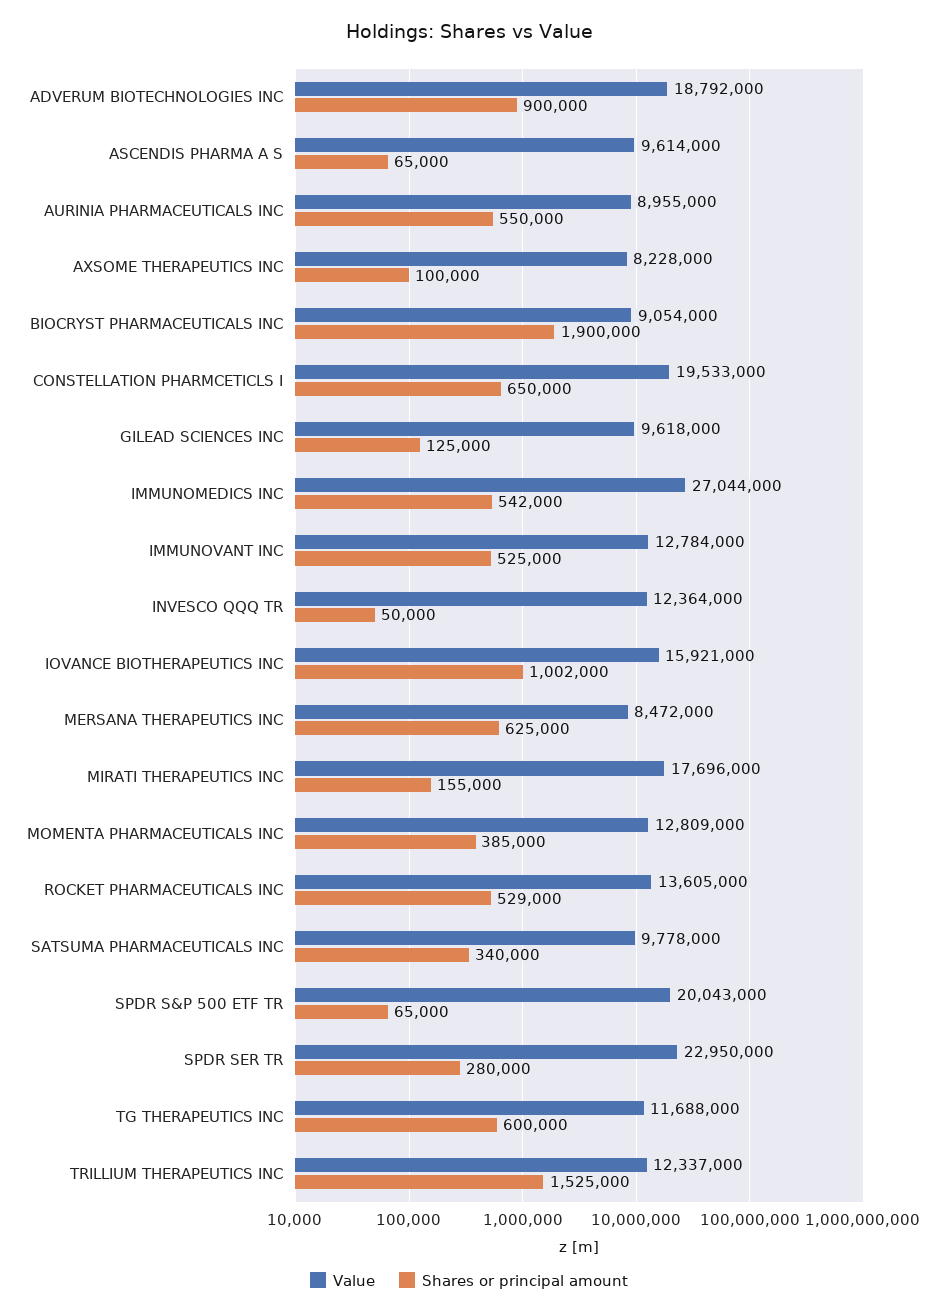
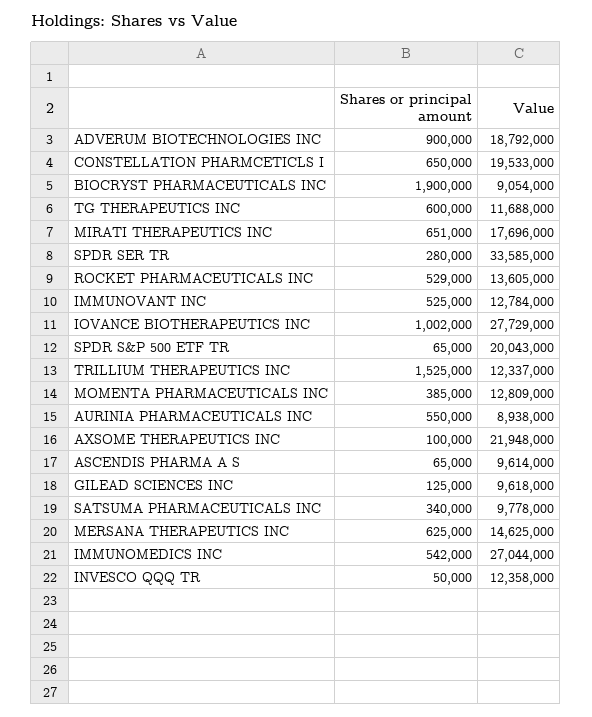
Value, AURINIA PHARMACEUTICALS INC: 8955000 -> 8938000
Value, AXSOME THERAPEUTICS INC: 8228000 -> 21948000
Value, INVESCO QQQ TR: 12364000 -> 12358000
Value, IOVANCE BIOTHERAPEUTICS INC: 15921000 -> 27729000
Value, MERSANA THERAPEUTICS INC: 8472000 -> 14625000
Shares or principal amount, MIRATI THERAPEUTICS INC: 155000 -> 651000
Value, SPDR SER TR: 22950000 -> 33585000

